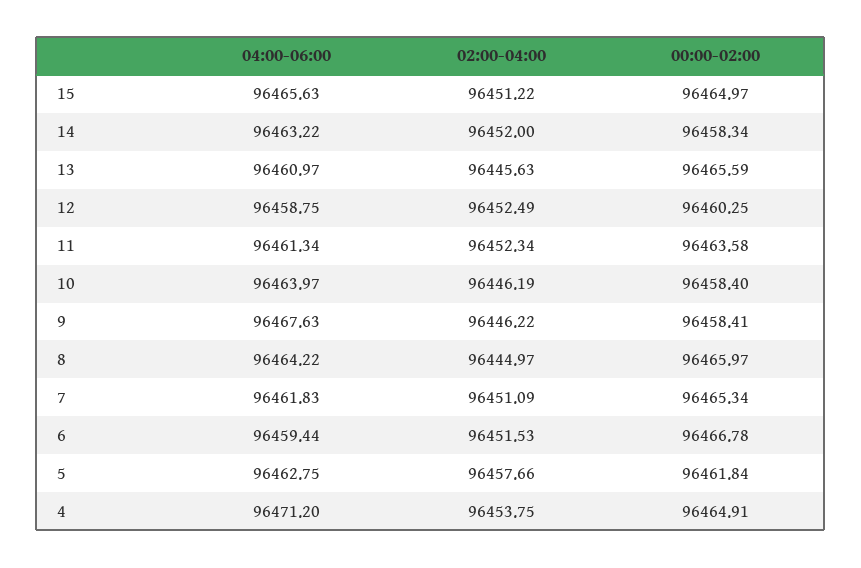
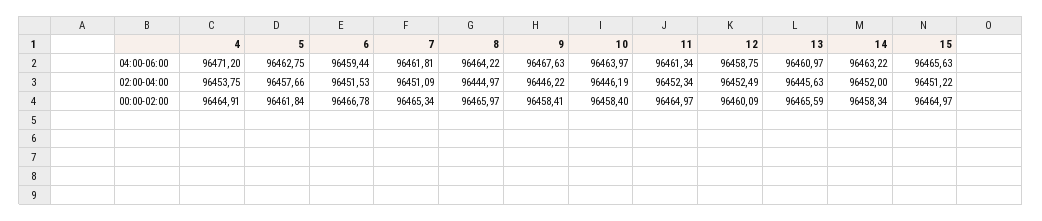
00:00-02:00, 12: 96460.25 -> 96460.09
00:00-02:00, 11: 96463.58 -> 96464.97
04:00-06:00, 7: 96461.83 -> 96461.81

